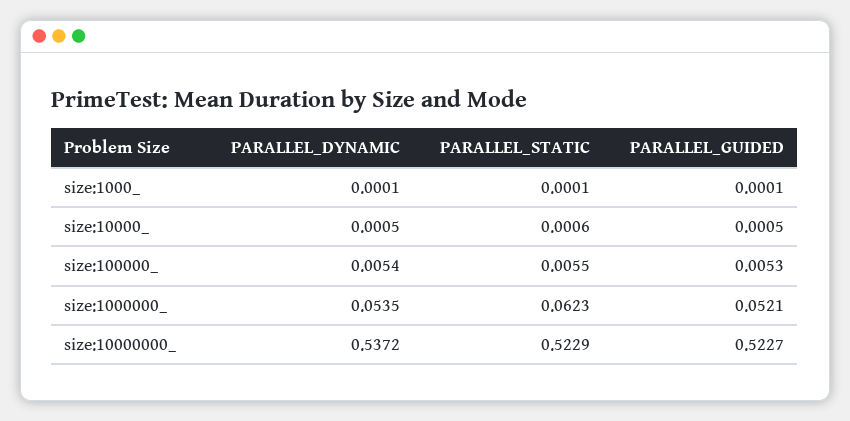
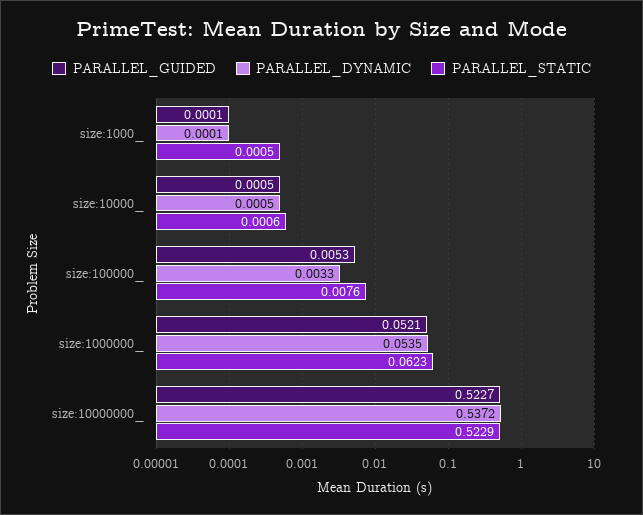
PARALLEL_STATIC, size:1000_: 0.0001 -> 0.0005
PARALLEL_DYNAMIC, size:100000_: 0.0054 -> 0.0033
PARALLEL_STATIC, size:100000_: 0.0055 -> 0.0076

